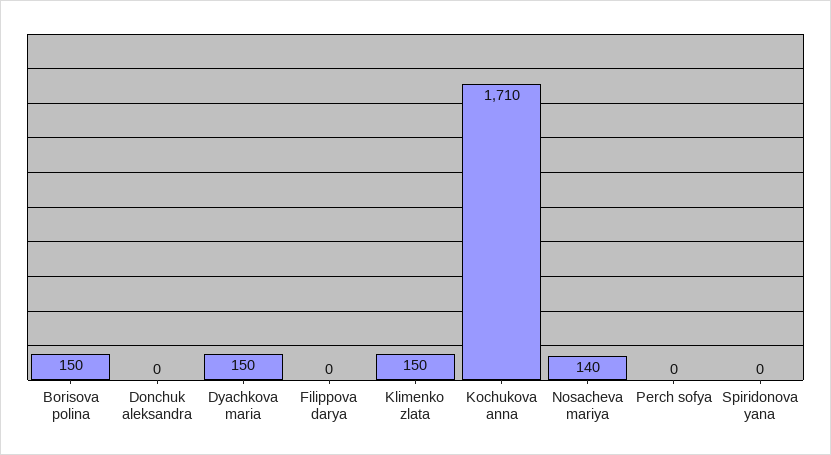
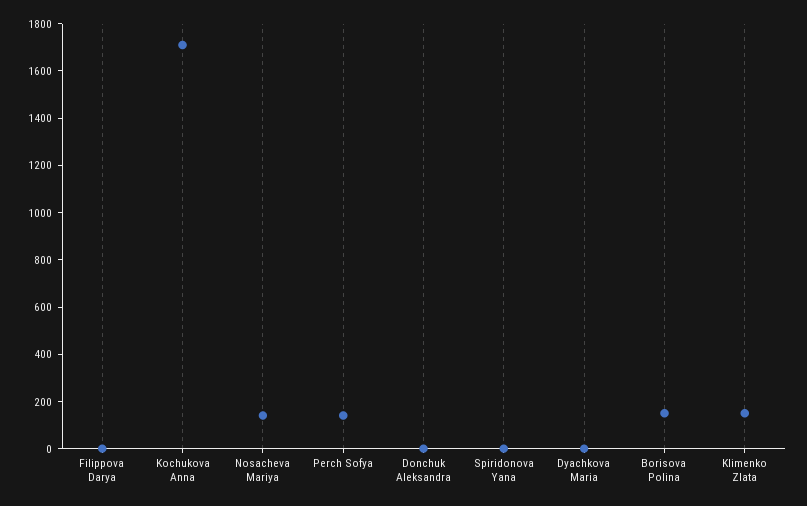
Dyachkova maria: 150 -> 0
Perch sofya: 0 -> 150

